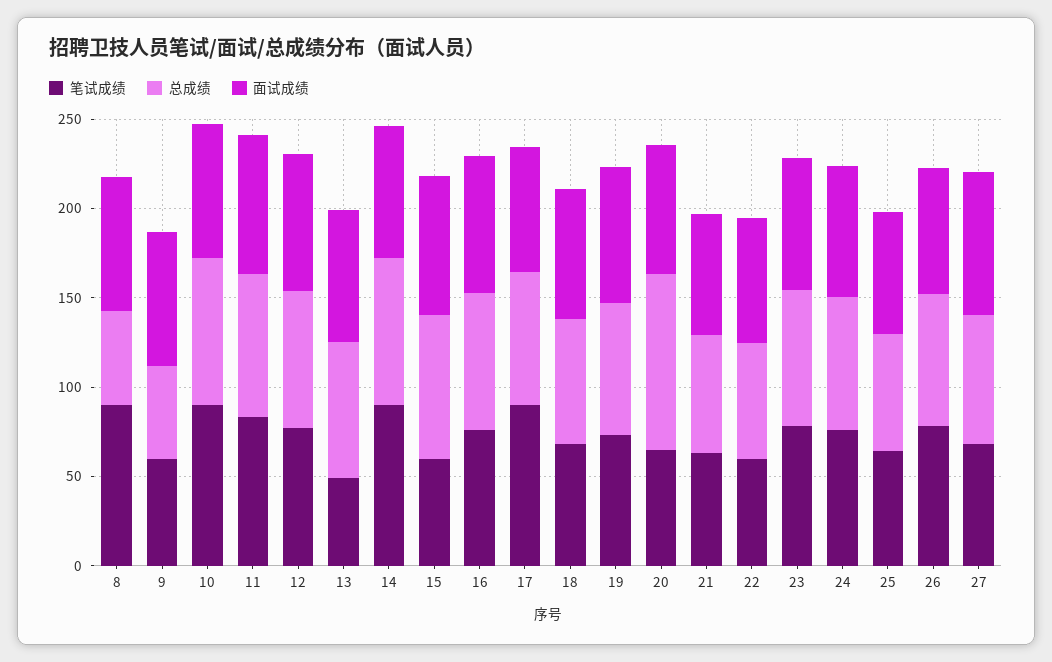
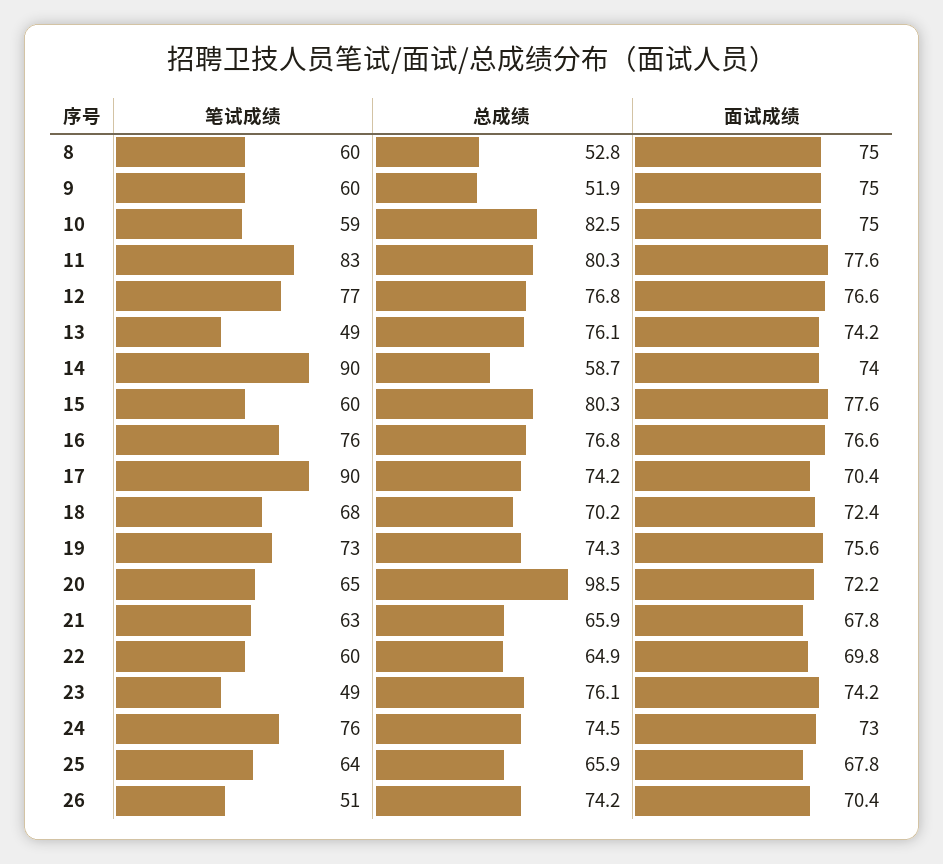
笔试成绩, 8: 90 -> 60
笔试成绩, 10: 90 -> 59
总成绩, 14: 80 -> 58.7
笔试成绩, 23: 80 -> 49
笔试成绩, 26: 80 -> 51
笔试成绩, 27: 70 -> none
总成绩, 27: 70 -> none
面试成绩, 27: 80 -> none

